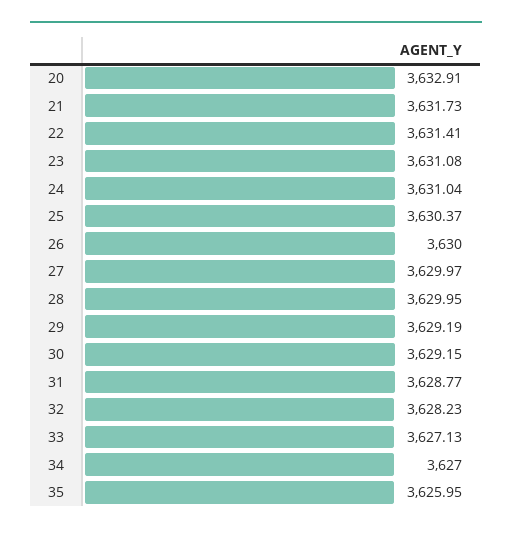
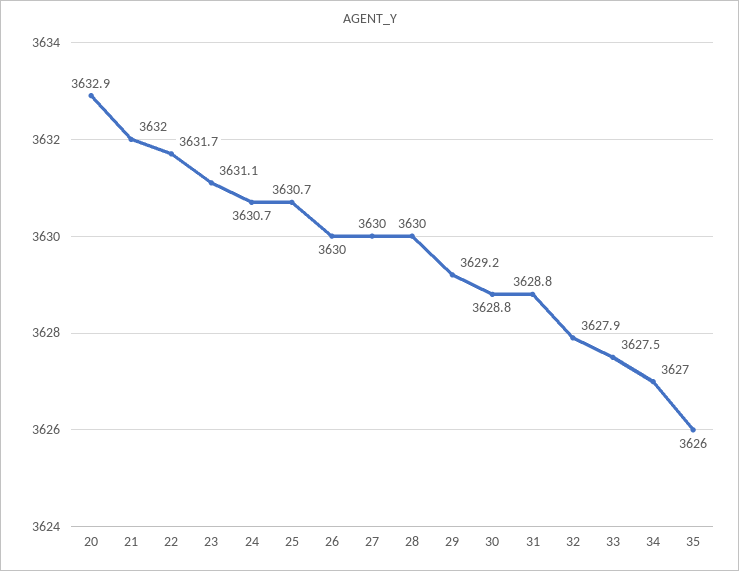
21: 3631.73 -> 3632
22: 3631.41 -> 3631.7
24: 3631.04 -> 3630.7
25: 3630.37 -> 3630.7
30: 3629.15 -> 3628.8
32: 3628.23 -> 3627.9
33: 3627.13 -> 3627.5

